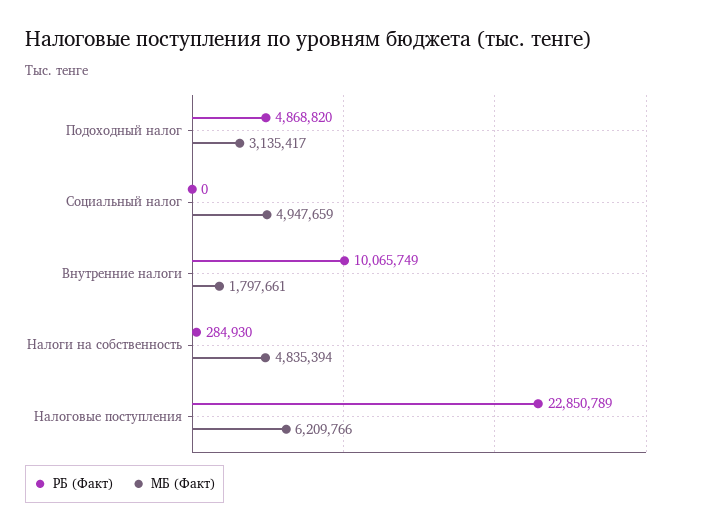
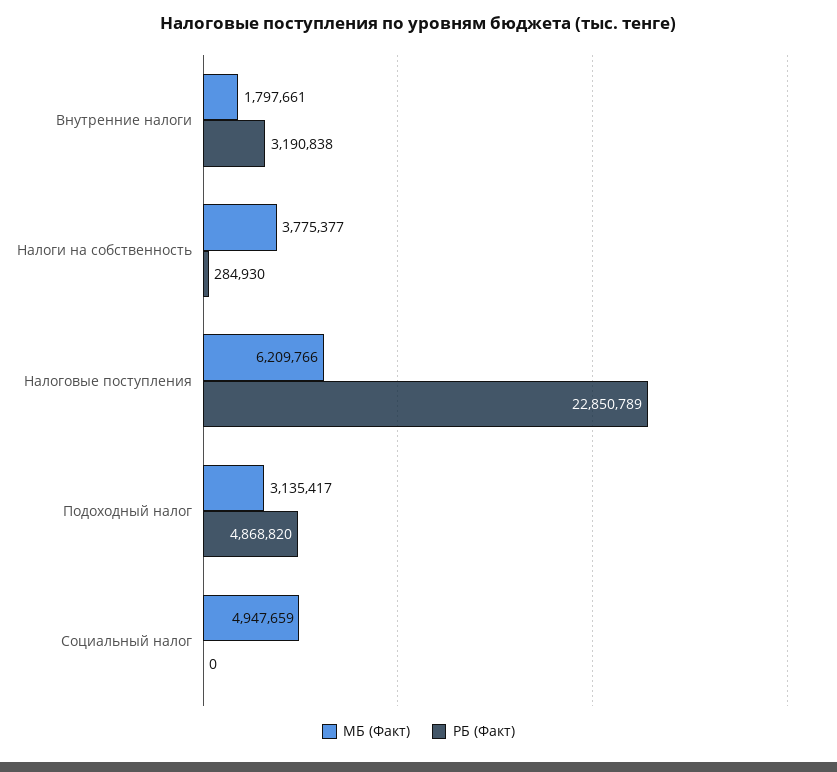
РБ (Факт), Внутренние налоги: 10065749 -> 3190838
МБ (Факт), Налоги на собственность: 4835394 -> 3775377

